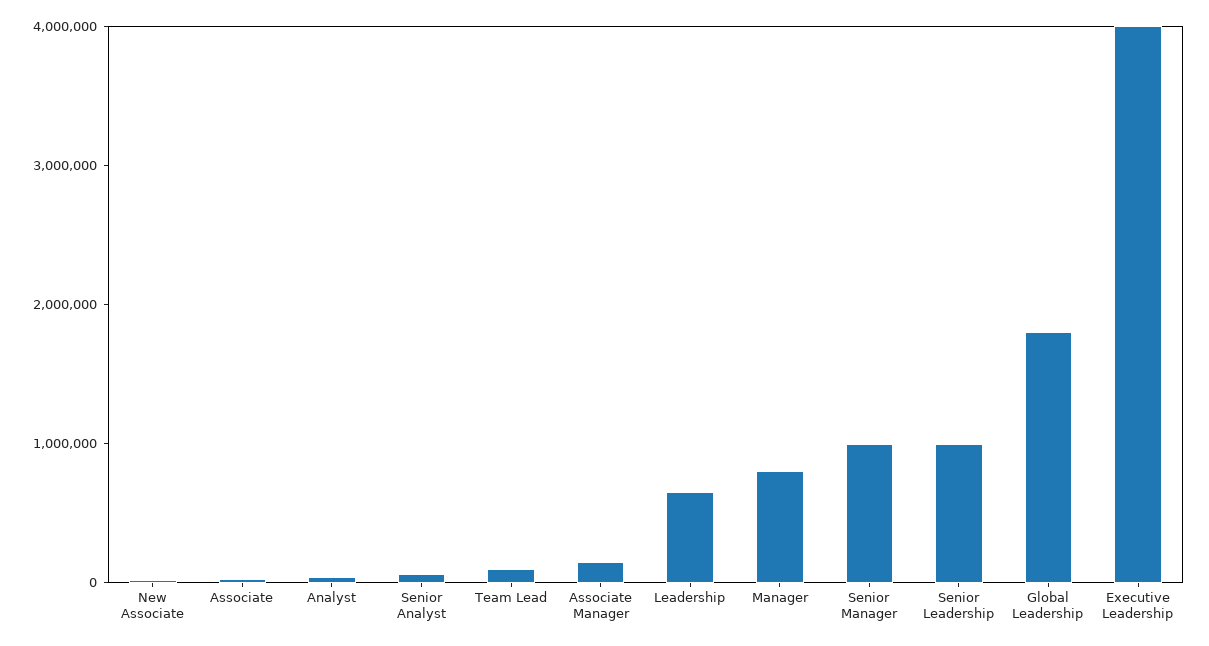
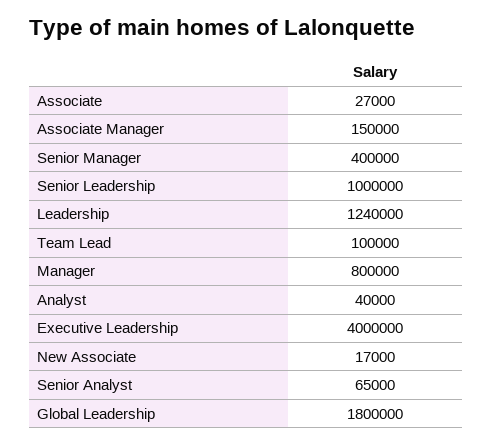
Leadership: 600000 -> 1240000
Senior Manager: 1000000 -> 400000

